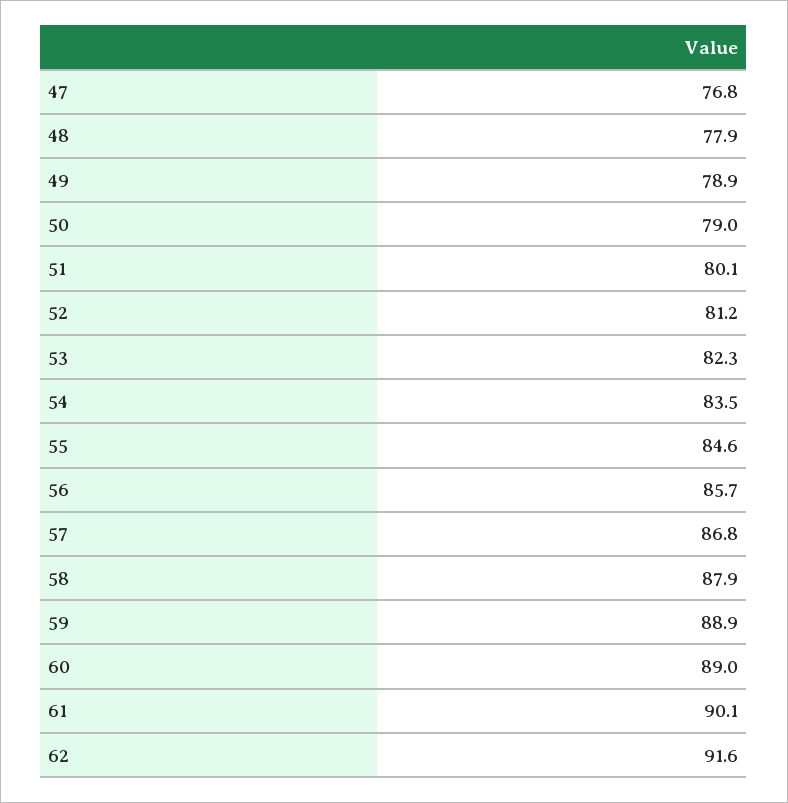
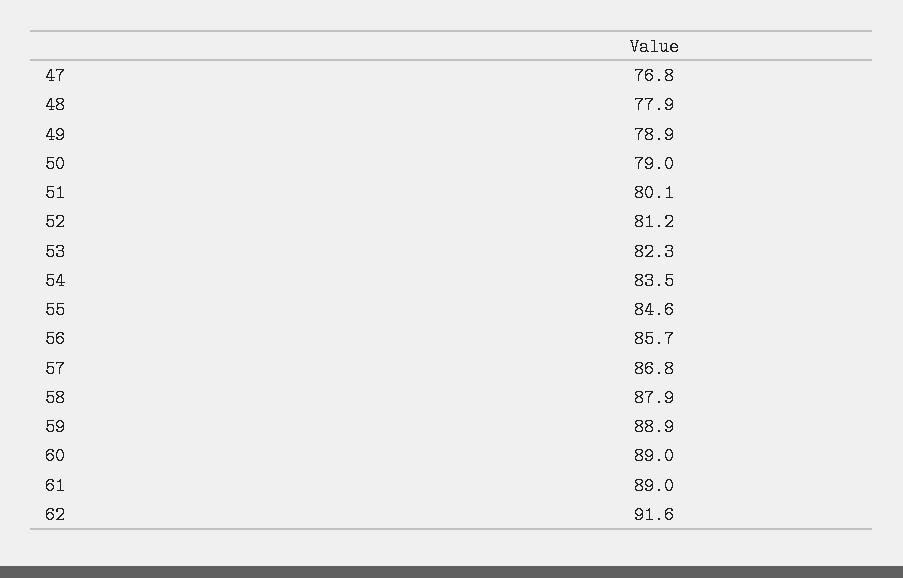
61: 90.1 -> 89

